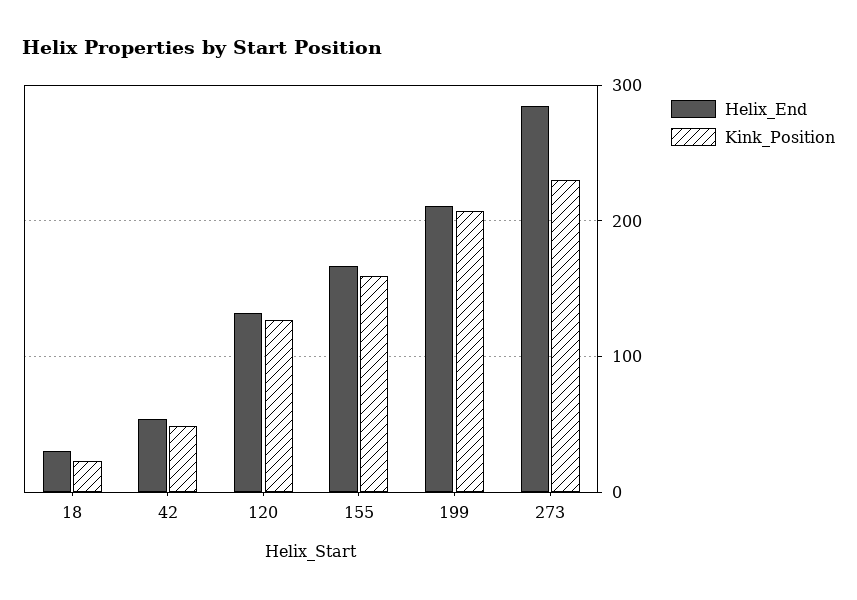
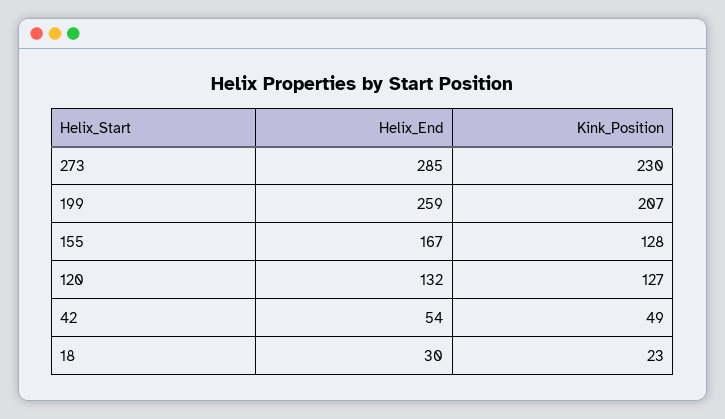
Kink_Position, 155: 160 -> 128
Helix_End, 199: 210 -> 259

